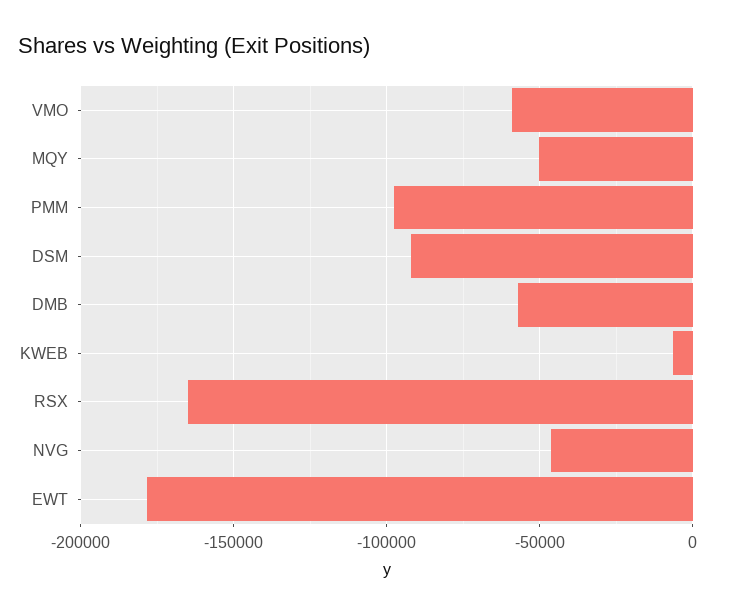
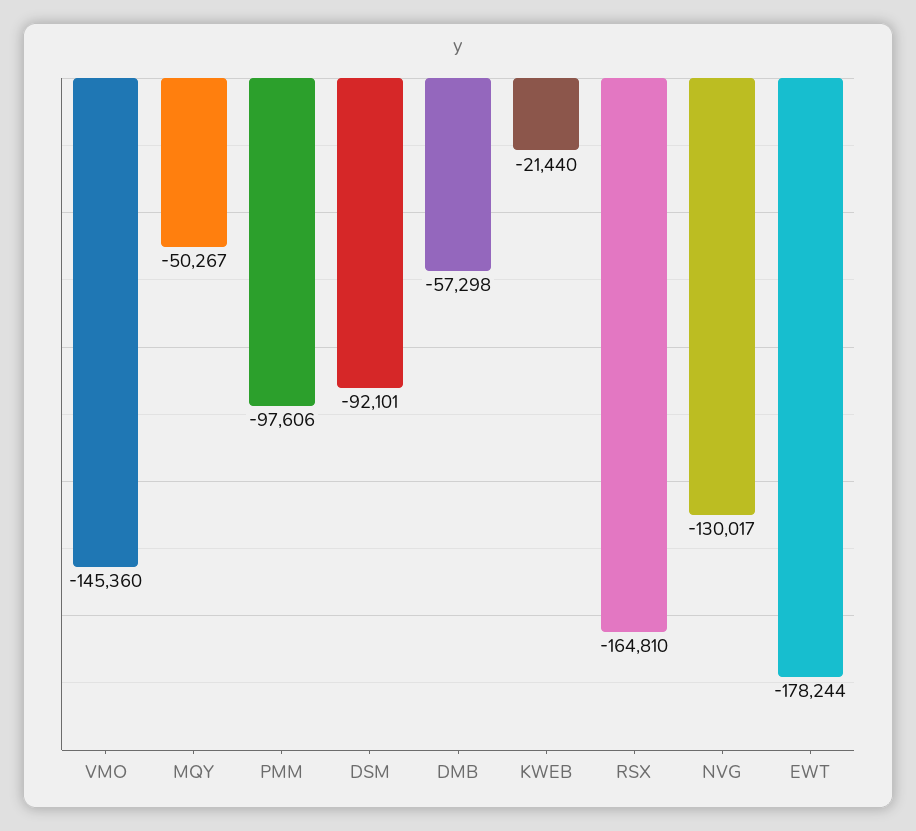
VMO: -60000 -> -145360
KWEB: -5000 -> -21440
NVG: -45000 -> -130017

